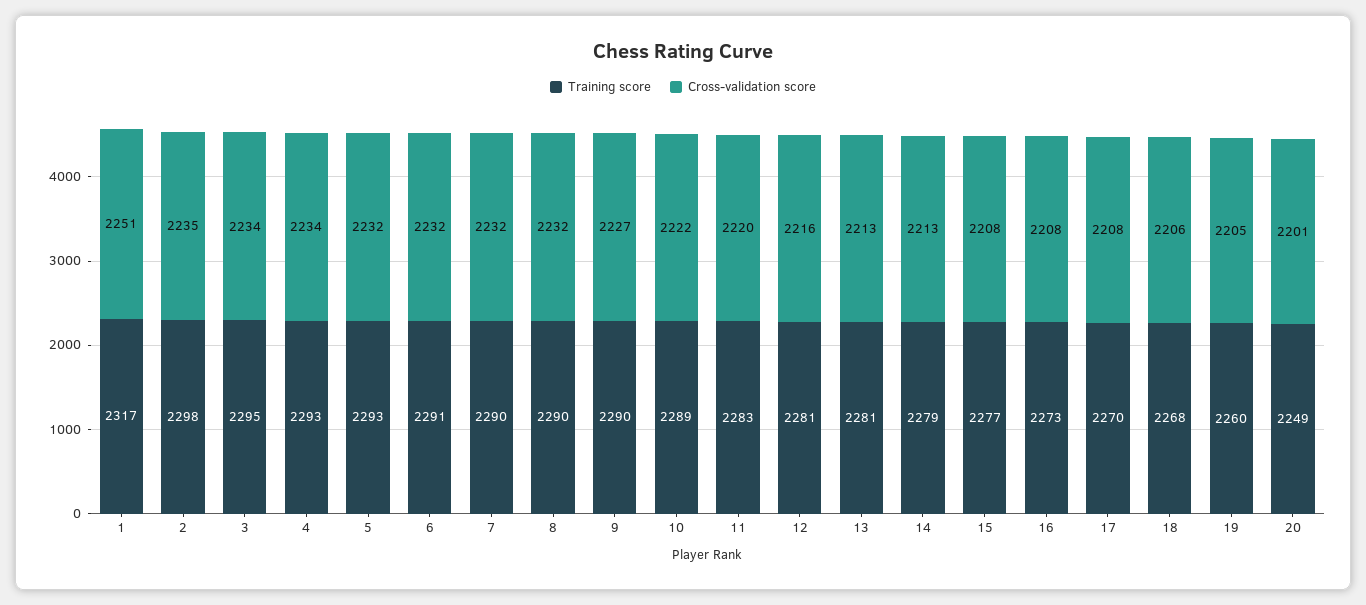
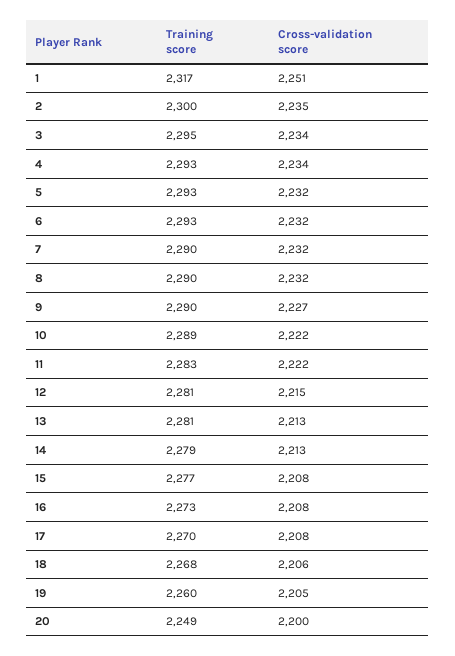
Training score, 2: 2298 -> 2300
Training score, 6: 2291 -> 2293
Cross-validation score, 11: 2220 -> 2222
Cross-validation score, 12: 2216 -> 2215
Cross-validation score, 20: 2201 -> 2200

